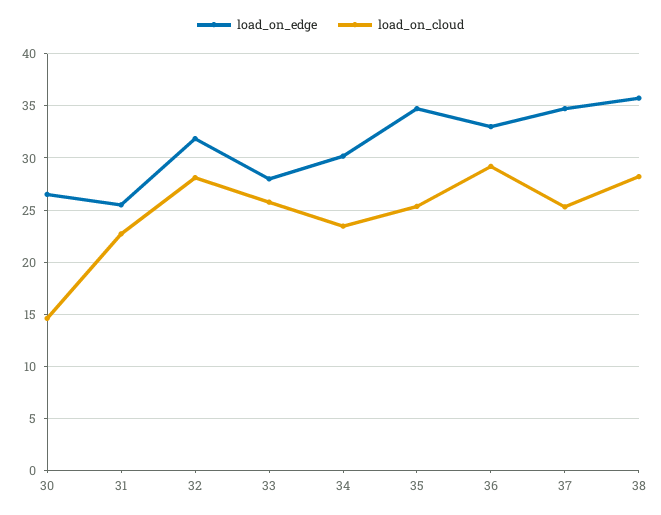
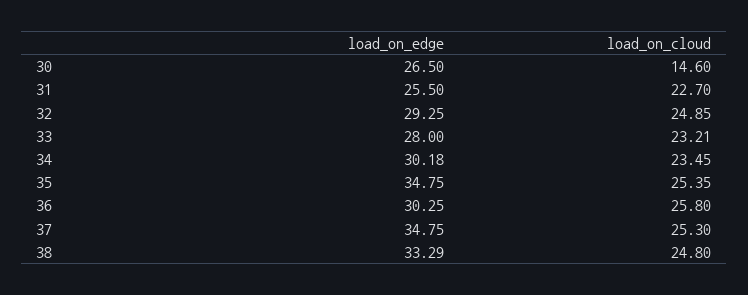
load_on_edge, 32: 32 -> 29.25
load_on_cloud, 32: 28 -> 24.85
load_on_cloud, 33: 26 -> 23.21
load_on_edge, 36: 33 -> 30.25
load_on_cloud, 36: 29 -> 25.8
load_on_edge, 38: 36 -> 33.29
load_on_cloud, 38: 28 -> 24.8

